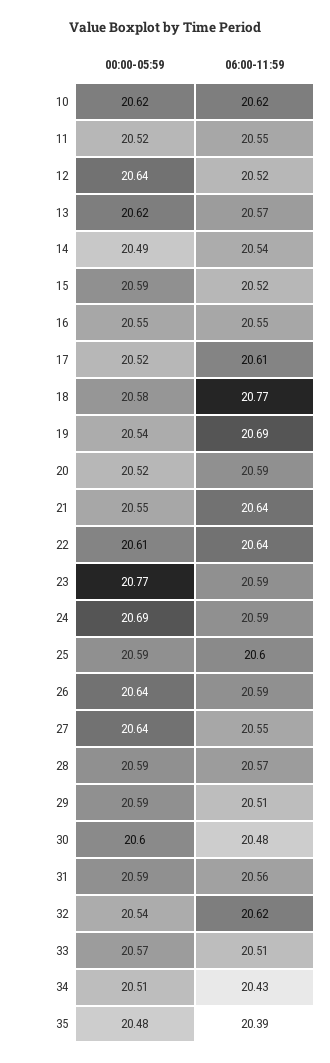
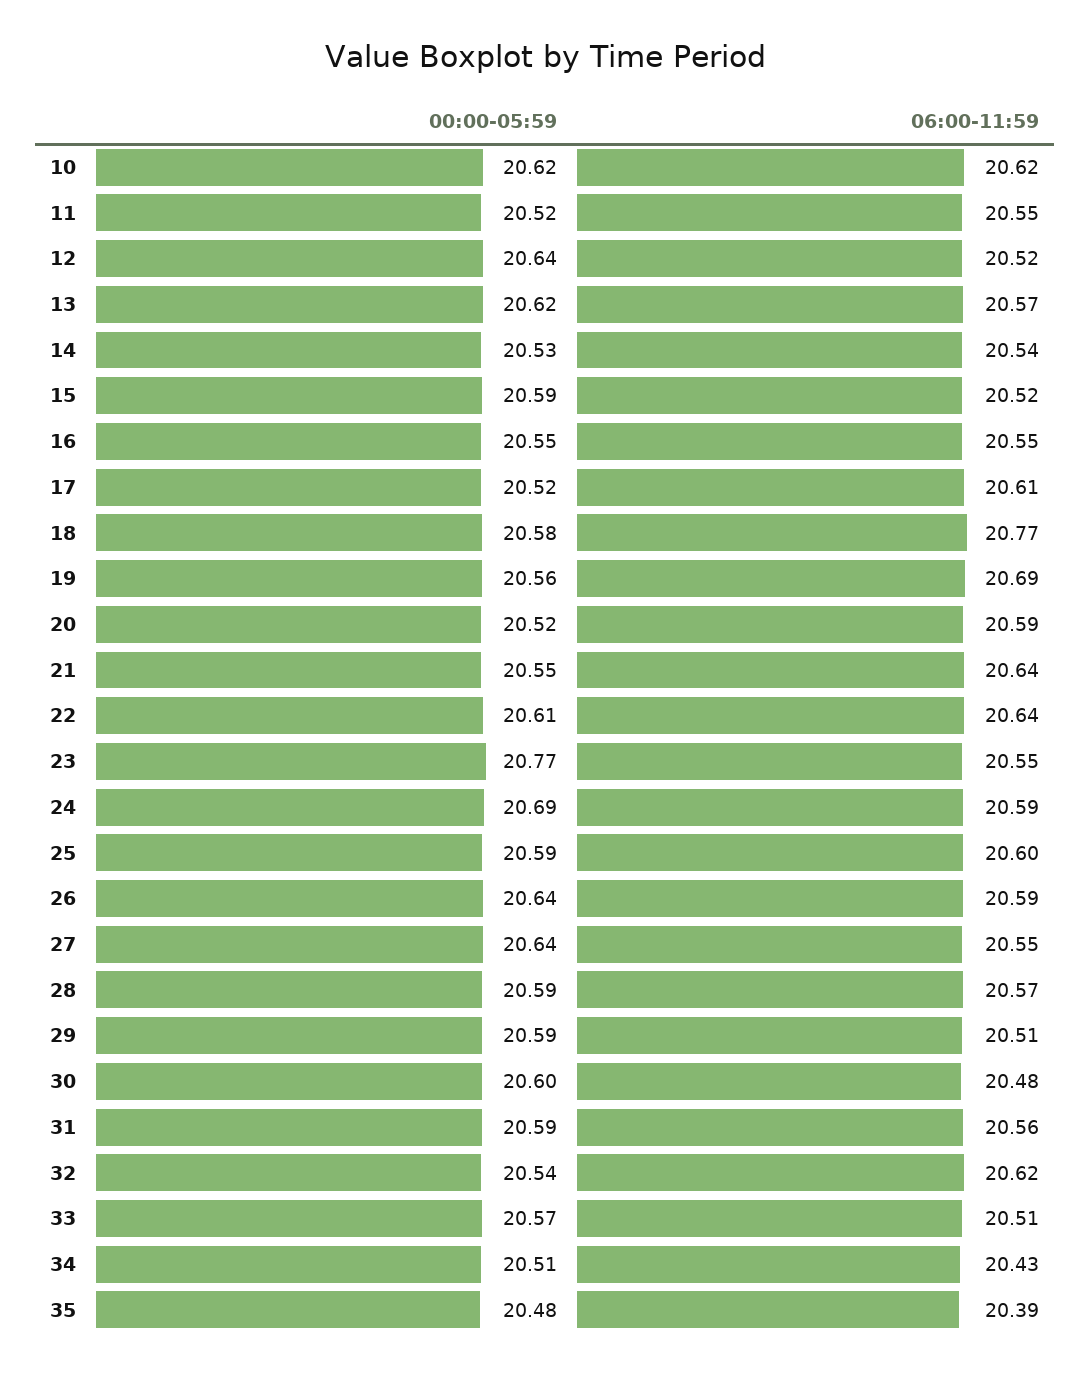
00:00-05:59, 14: 20.49 -> 20.53
00:00-05:59, 19: 20.54 -> 20.56
06:00-11:59, 23: 20.59 -> 20.55

